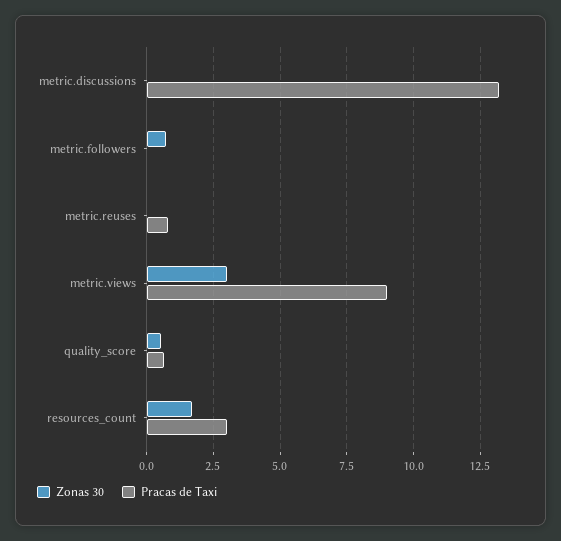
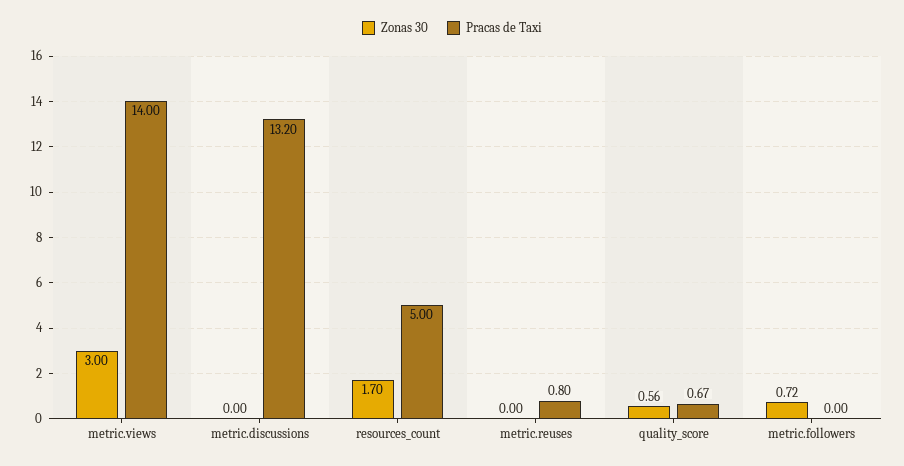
Pracas de Taxi, metric.views: 9 -> 14
Pracas de Taxi, resources_count: 3 -> 5

